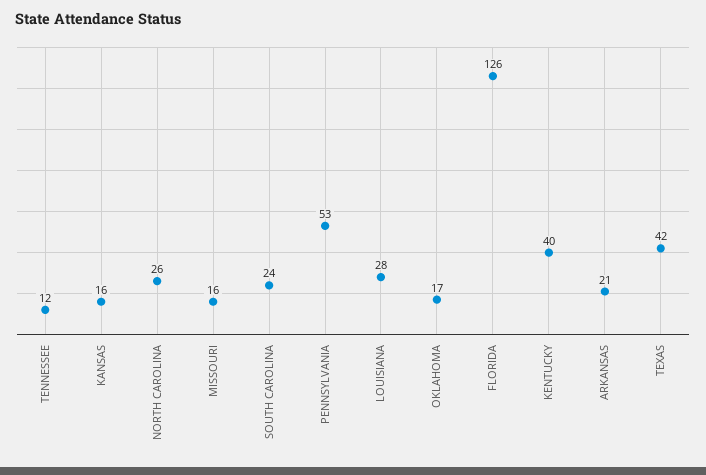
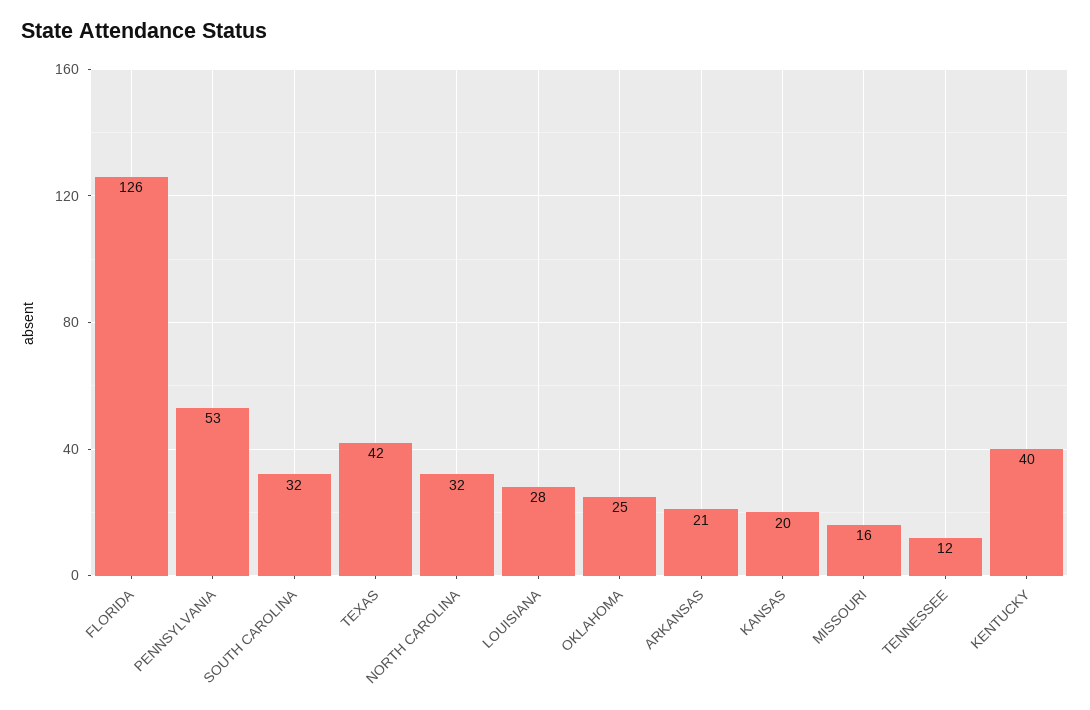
KANSAS: 16 -> 20
NORTH CAROLINA: 26 -> 32
SOUTH CAROLINA: 24 -> 32
OKLAHOMA: 17 -> 25

